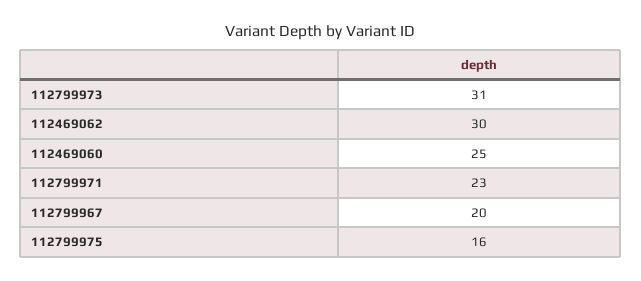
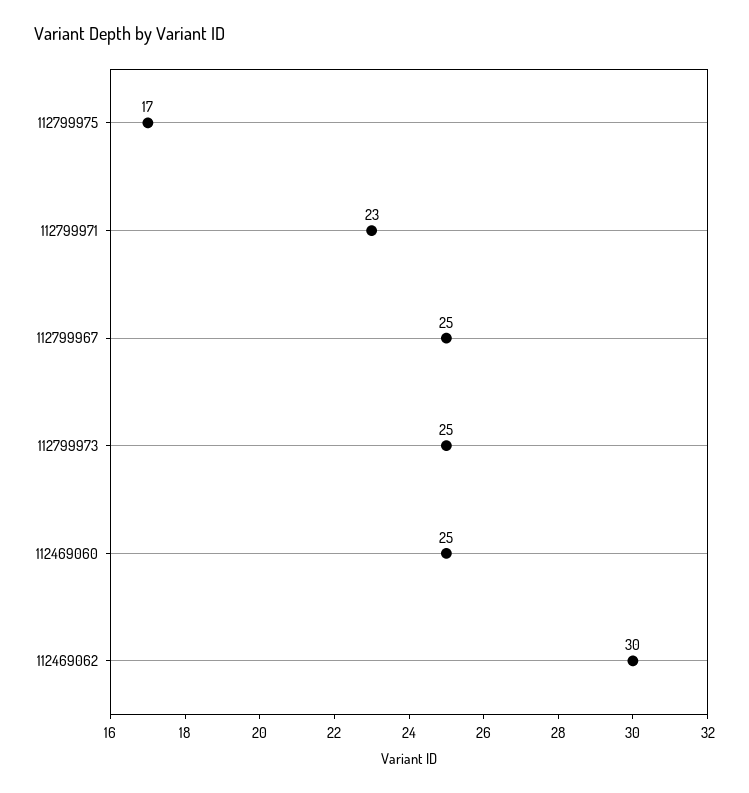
112799973: 31 -> 25
112799967: 20 -> 25
112799975: 16 -> 17

